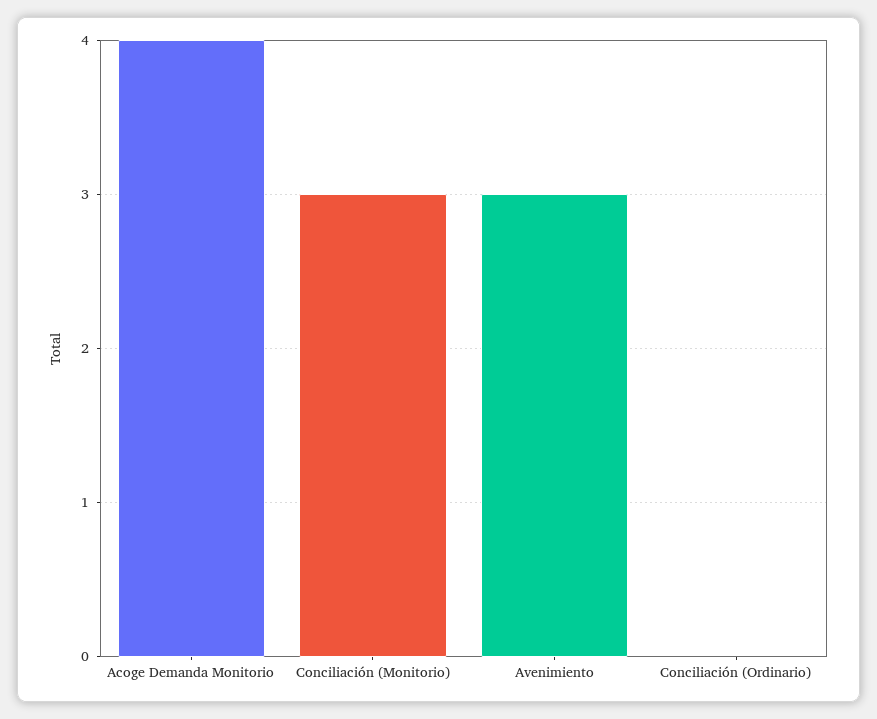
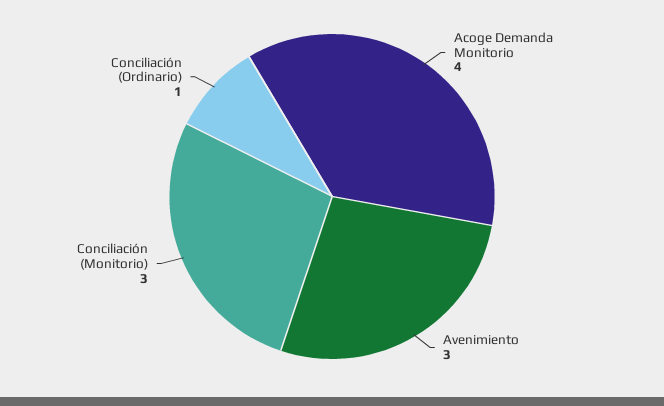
Conciliación (Ordinario): 0 -> 1

